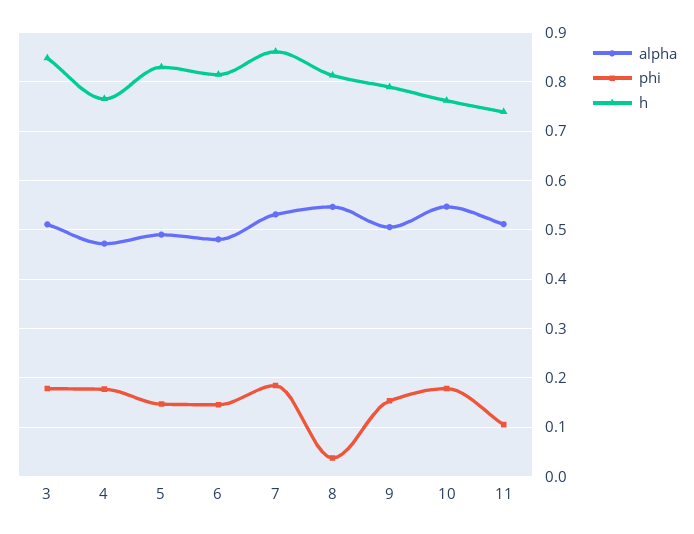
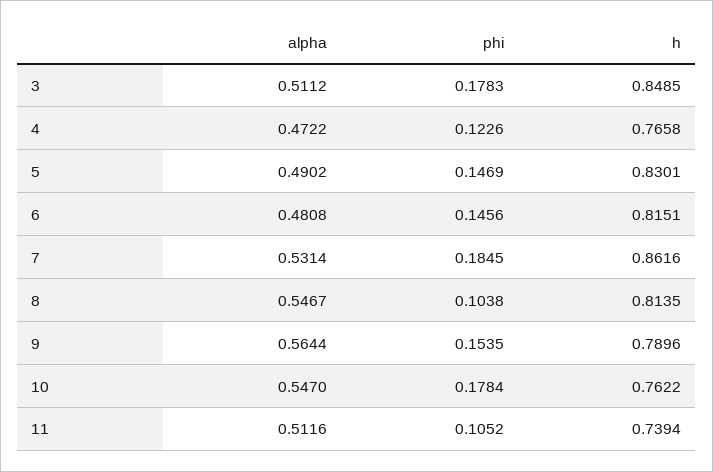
phi, 4: 0.18 -> 0.1226
phi, 8: 0.04 -> 0.1038
alpha, 9: 0.5 -> 0.5644

